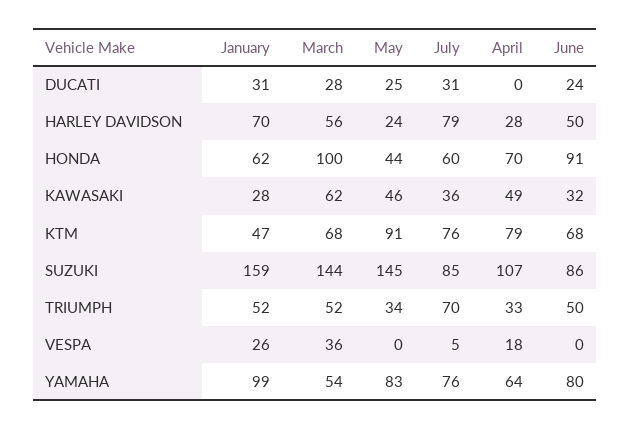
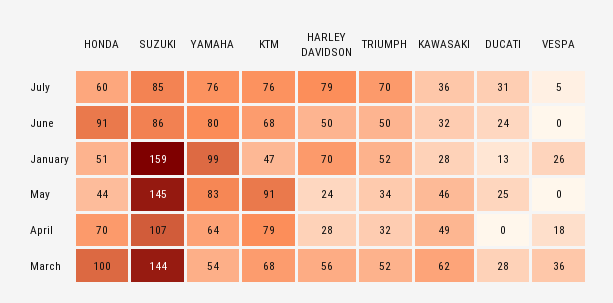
January, DUCATI: 31 -> 13
January, HONDA: 62 -> 51
April, TRIUMPH: 33 -> 32

